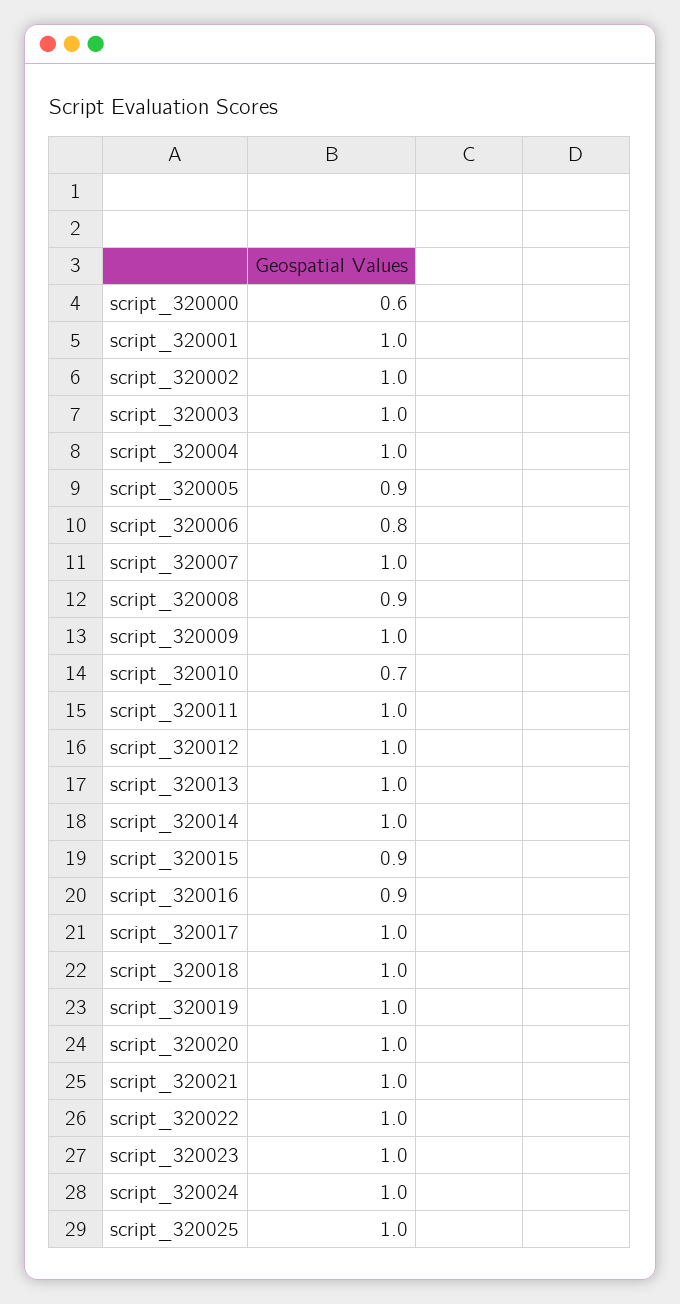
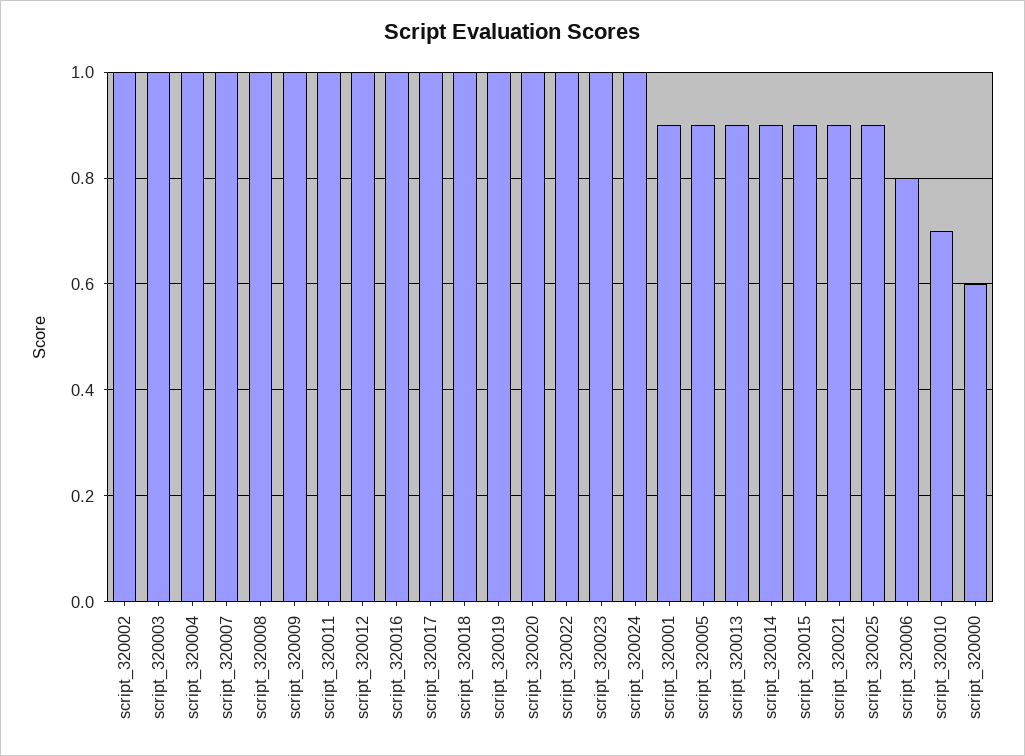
script_320001: 1 -> 0.9
script_320008: 0.9 -> 1
script_320013: 1 -> 0.9
script_320014: 1 -> 0.9
script_320016: 0.9 -> 1
script_320021: 1 -> 0.9
script_320025: 1 -> 0.9

